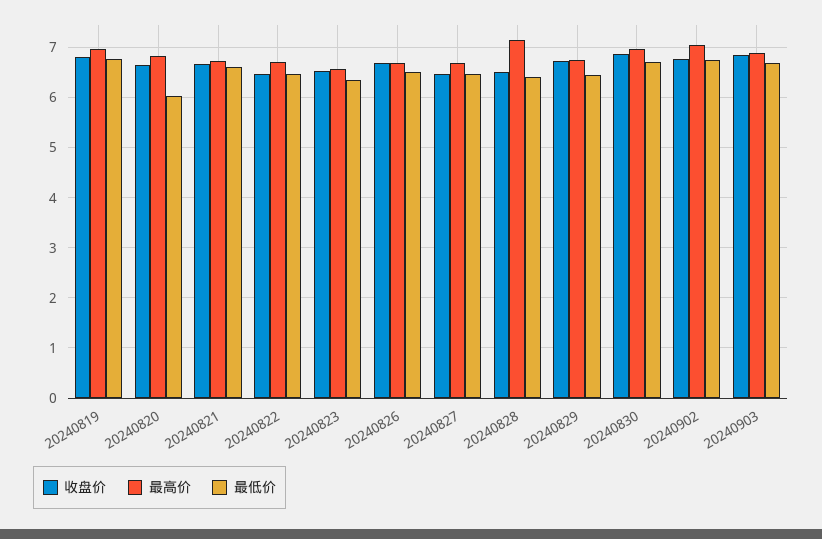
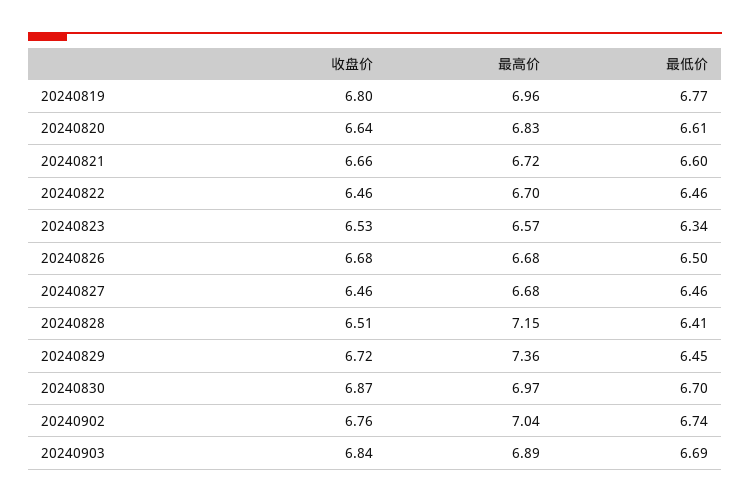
最低价, 20240820: 6 -> 6.61
最高价, 20240829: 6.8 -> 7.36

